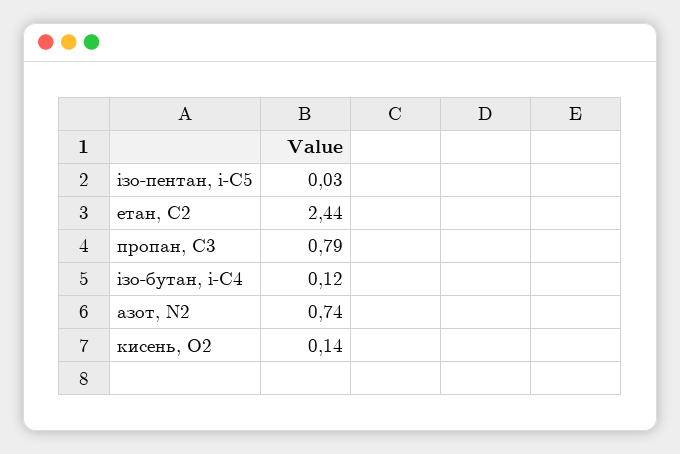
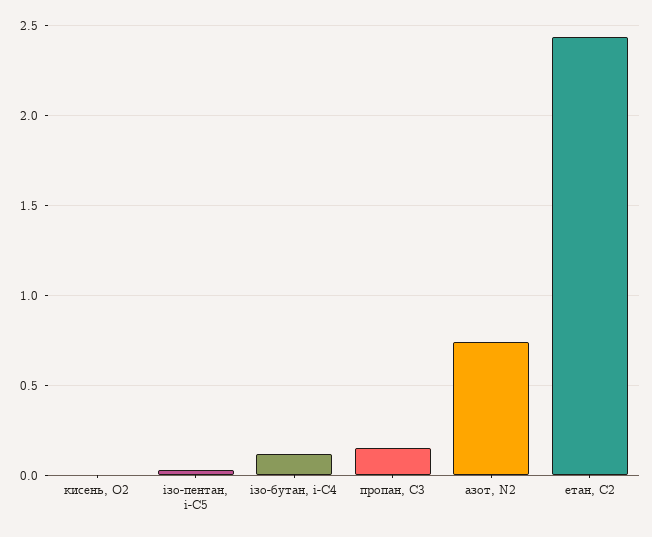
пропан, С3: 0.79 -> 0.15
кисень, О2: 0.14 -> 0

